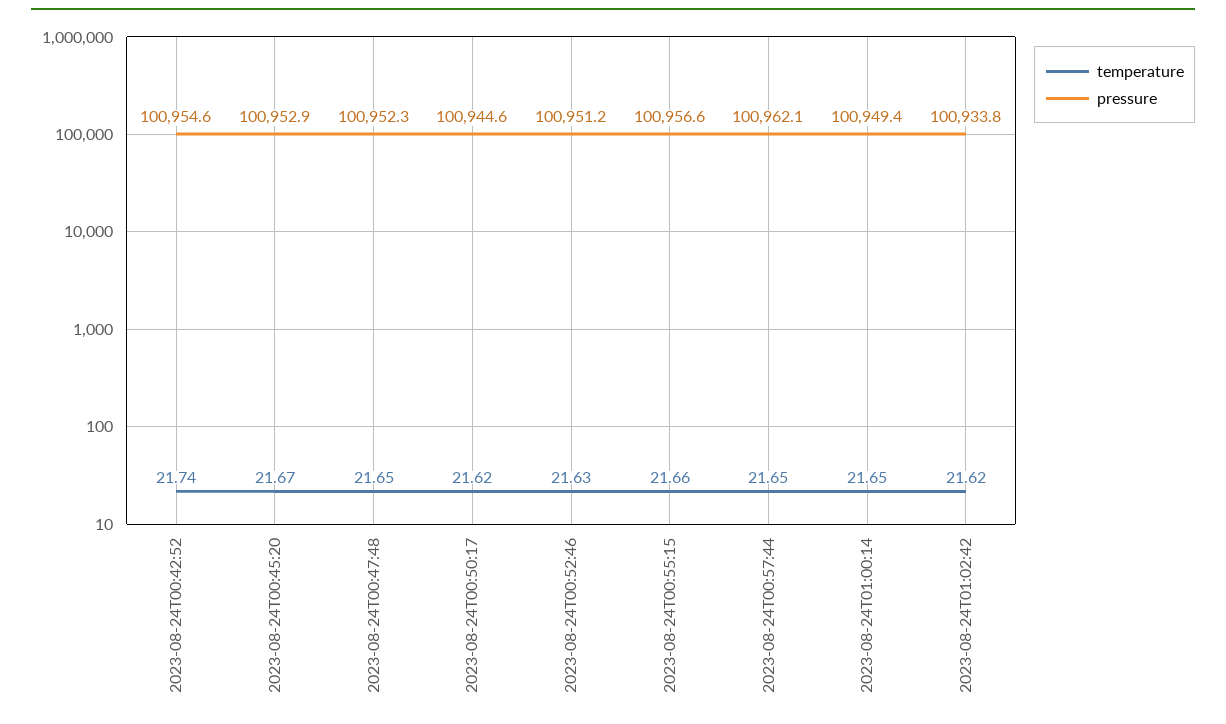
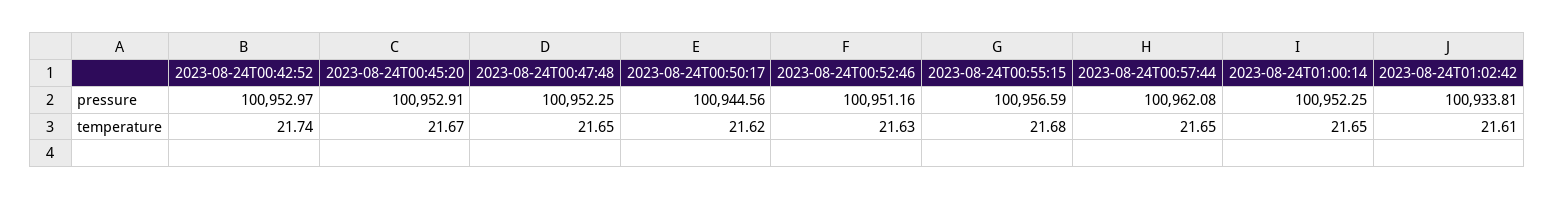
pressure, 2023-08-24T00:42:52: 100954.6 -> 100952.97
temperature, 2023-08-24T00:55:15: 21.66 -> 21.68
pressure, 2023-08-24T01:00:14: 100949.4 -> 100952.25
temperature, 2023-08-24T01:02:42: 21.62 -> 21.61

